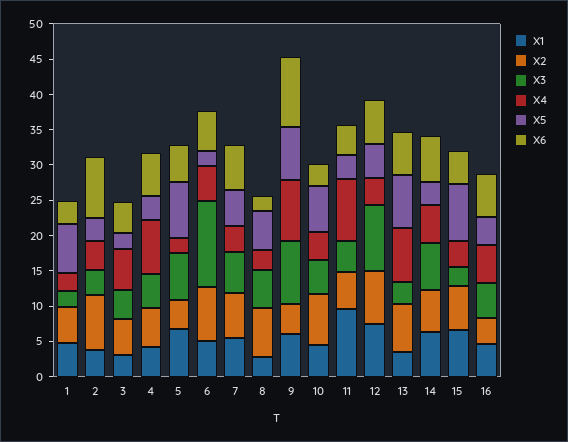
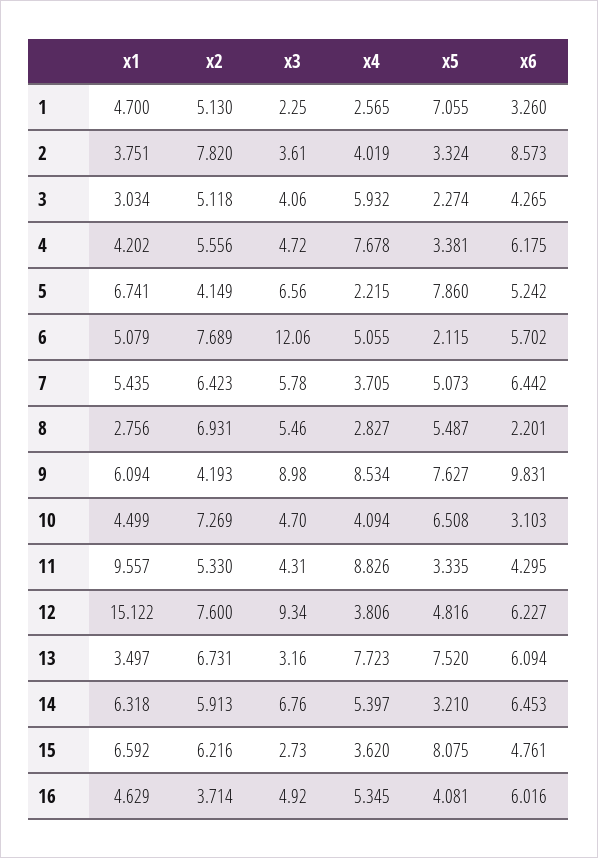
X1, 12: 7.5 -> 15.122

